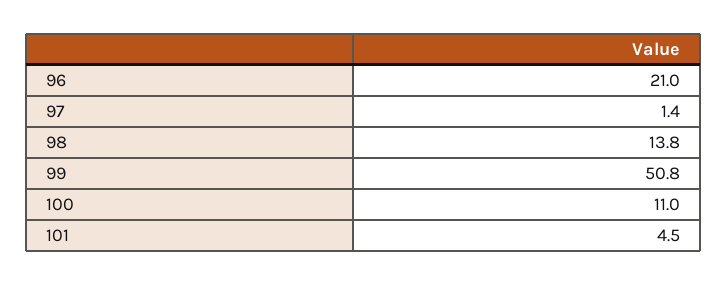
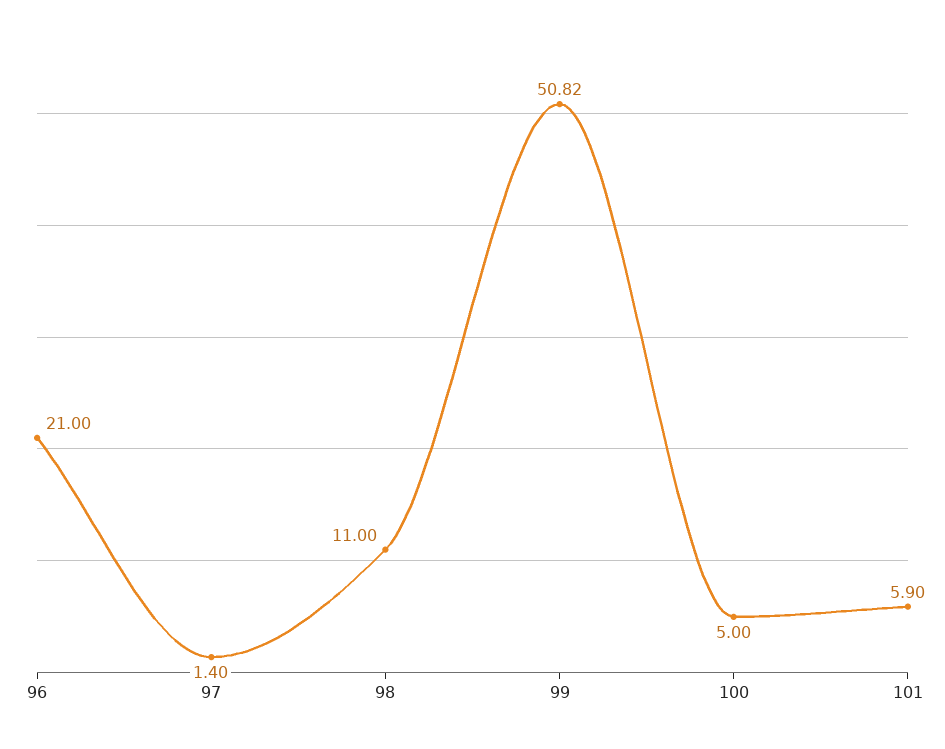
98: 13.8 -> 11
100: 11 -> 5
101: 4.5 -> 5.9

